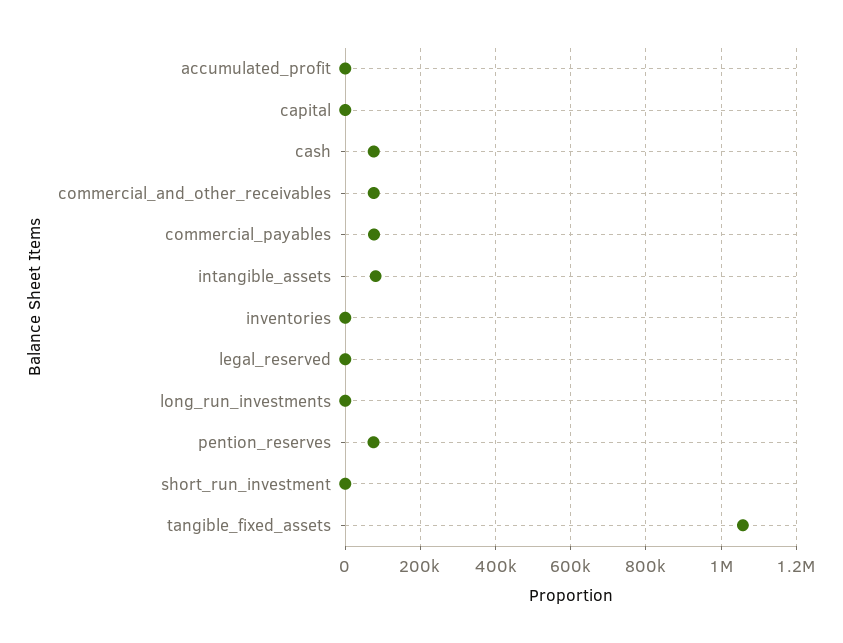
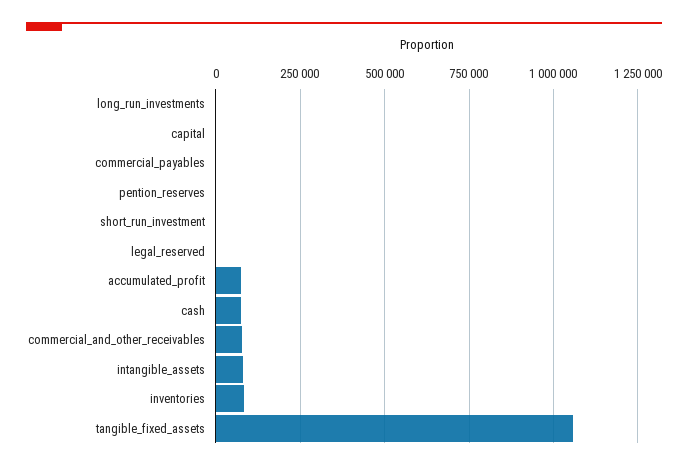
accumulated_profit: 0 -> 75000
commercial_payables: 80000 -> 0
inventories: 0 -> 75000
pention_reserves: 80000 -> 0

